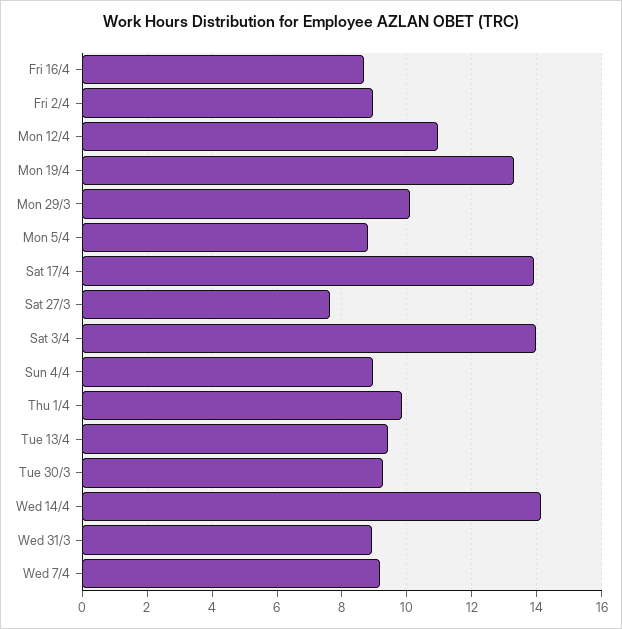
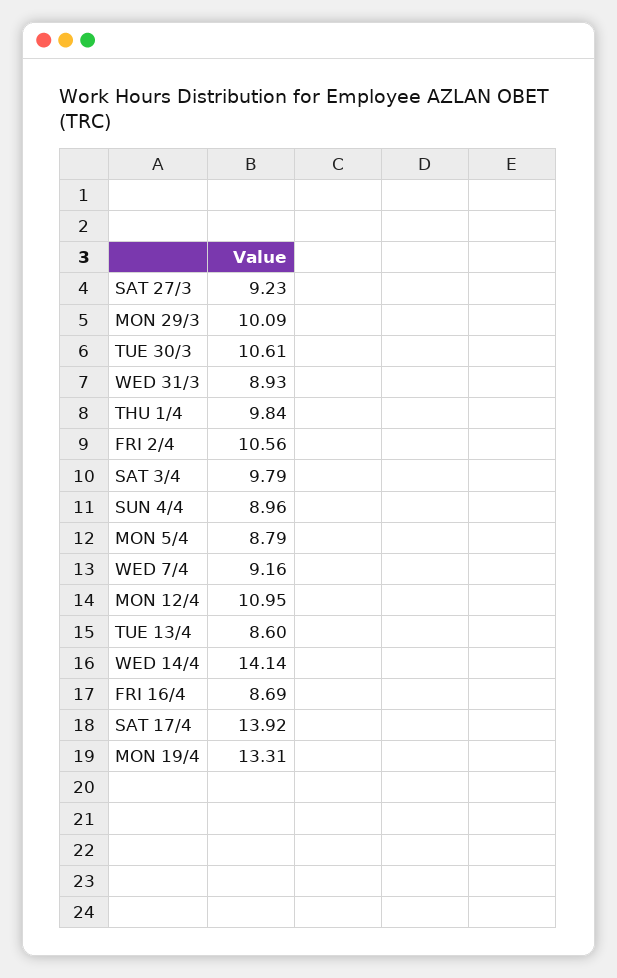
Fri 2/4: 9 -> 10.56
Sat 27/3: 7.6 -> 9.23
Sat 3/4: 14 -> 9.79
Tue 13/4: 9.4 -> 8.6
Tue 30/3: 9.2 -> 10.61

